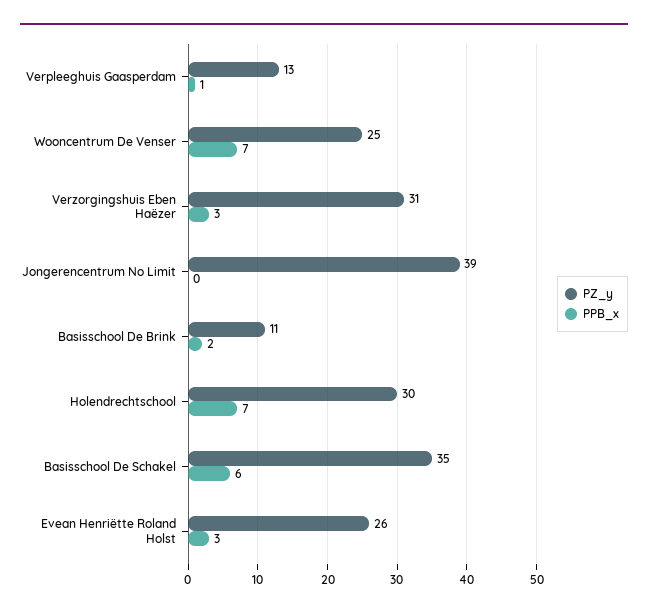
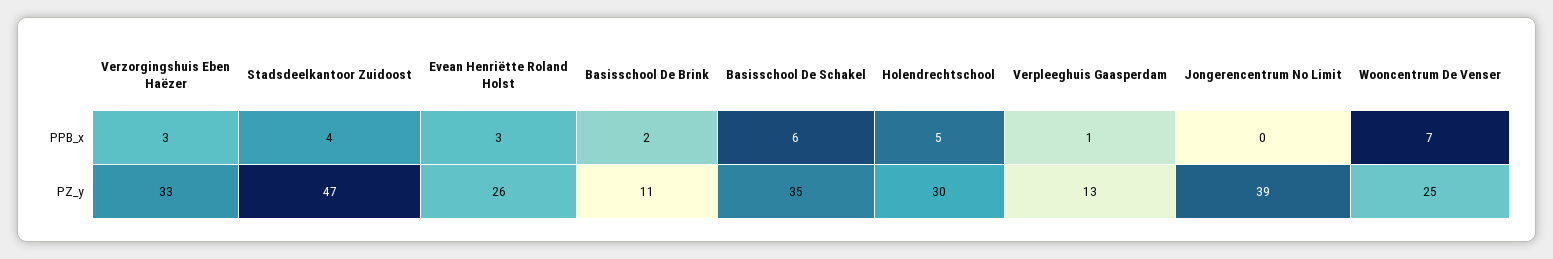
PZ_y, Verzorgingshuis Eben Haëzer: 31 -> 33
PPB_x, Holendrechtschool: 7 -> 5
PPB_x, Stadsdeelkantoor Zuidoost: none -> 4
PZ_y, Stadsdeelkantoor Zuidoost: none -> 47

